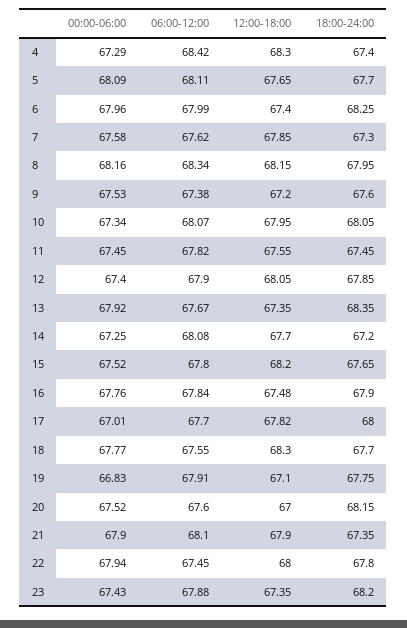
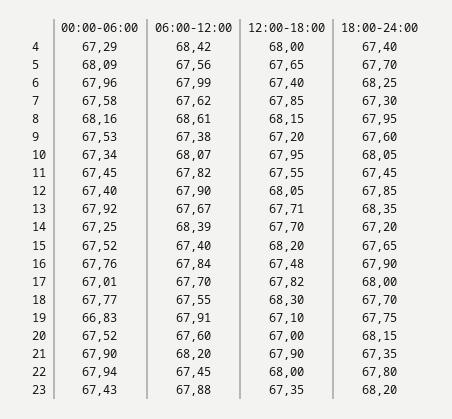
12:00-18:00, 4: 68.3 -> 68
06:00-12:00, 5: 68.11 -> 67.56
06:00-12:00, 8: 68.34 -> 68.61
12:00-18:00, 13: 67.35 -> 67.71
06:00-12:00, 14: 68.08 -> 68.39
06:00-12:00, 15: 67.8 -> 67.4
06:00-12:00, 21: 68.1 -> 68.2

